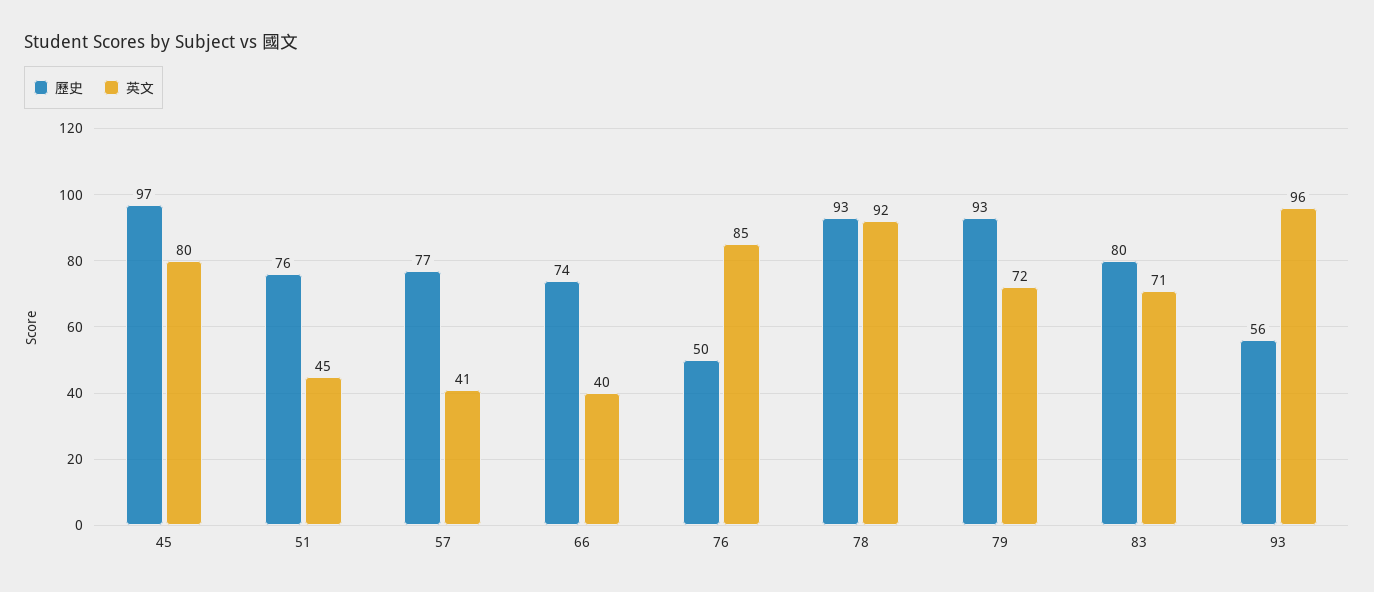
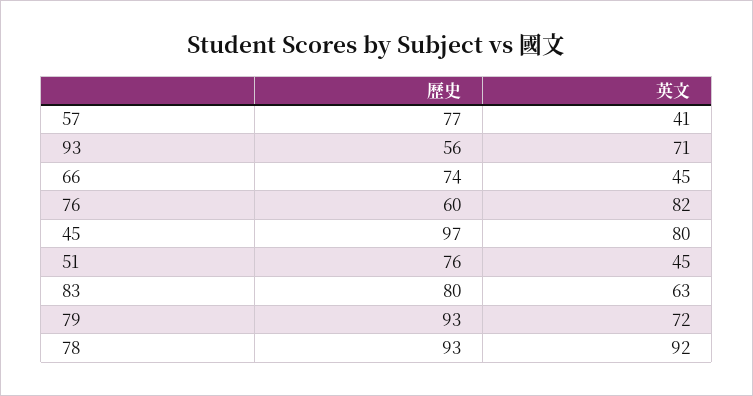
英文, 66: 40 -> 45
歷史, 76: 50 -> 60
英文, 76: 85 -> 82
英文, 83: 71 -> 63
英文, 93: 96 -> 71

